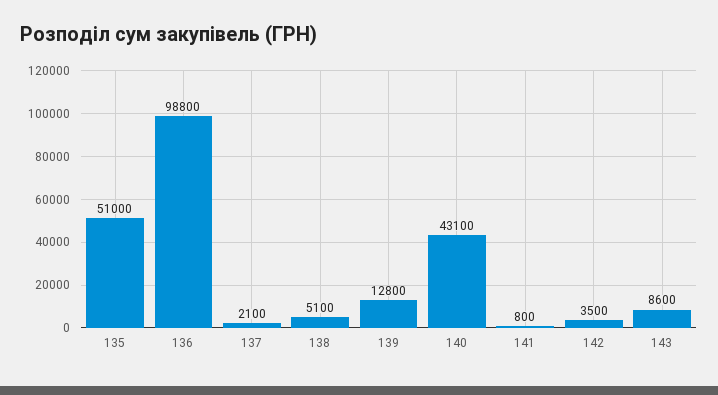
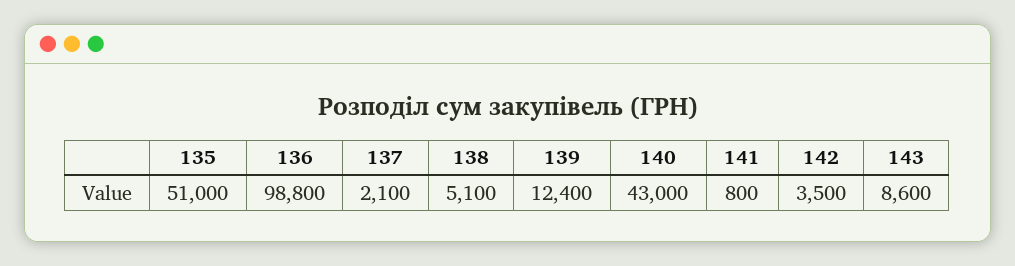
139: 12800 -> 12400
140: 43100 -> 43000

